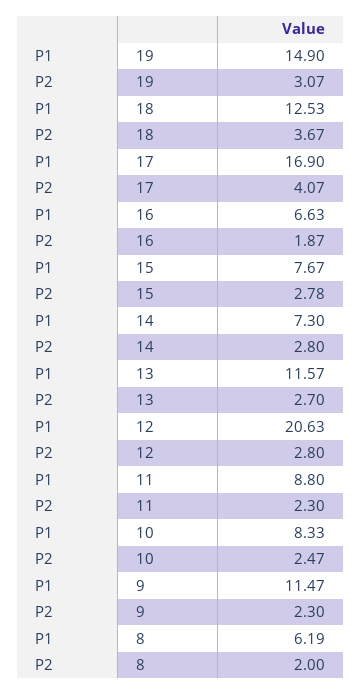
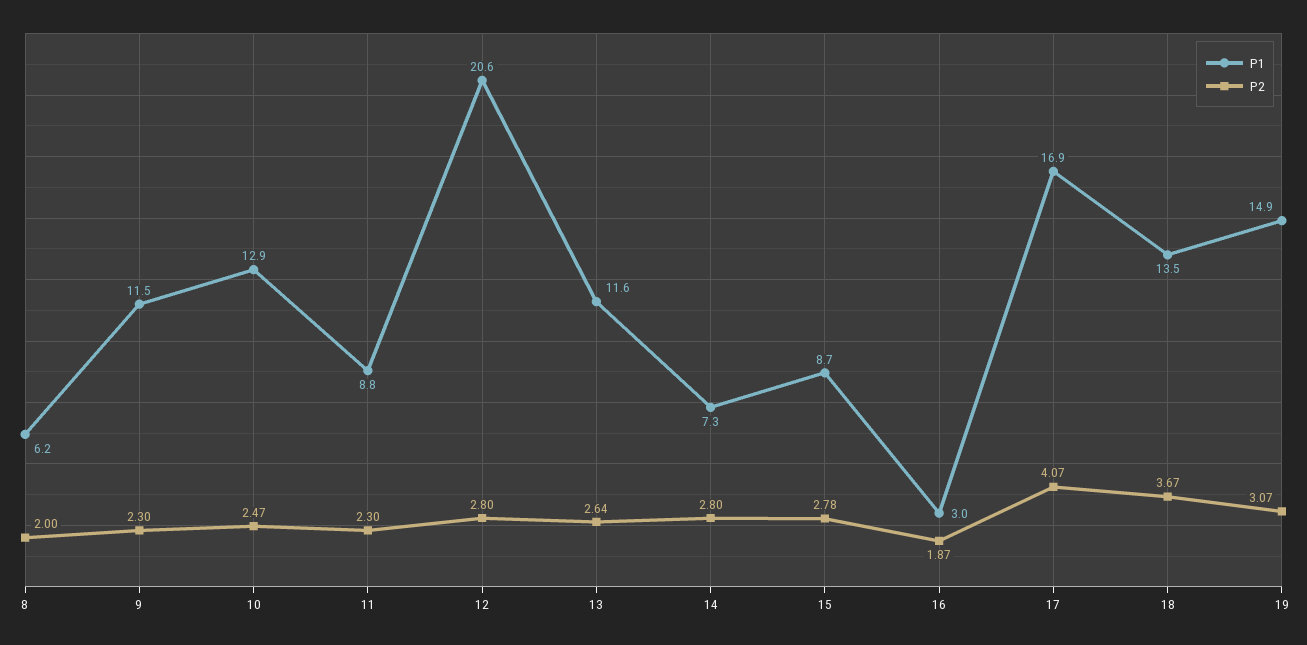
P1, 18: 12.53 -> 13.5
P1, 16: 6.63 -> 3
P1, 15: 7.67 -> 8.7
P2, 13: 2.7 -> 2.64
P1, 10: 8.33 -> 12.9

